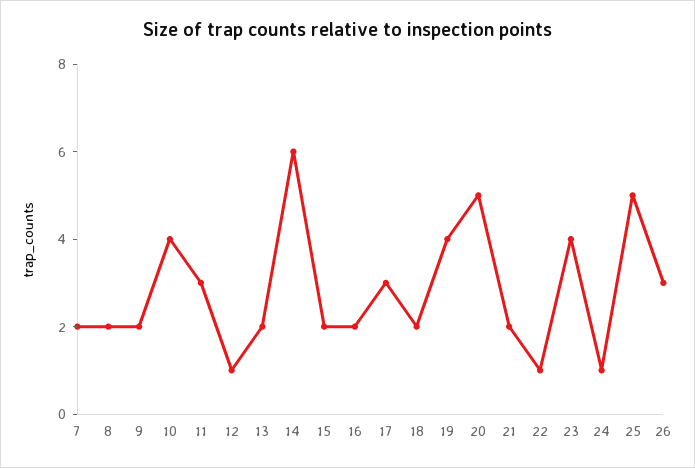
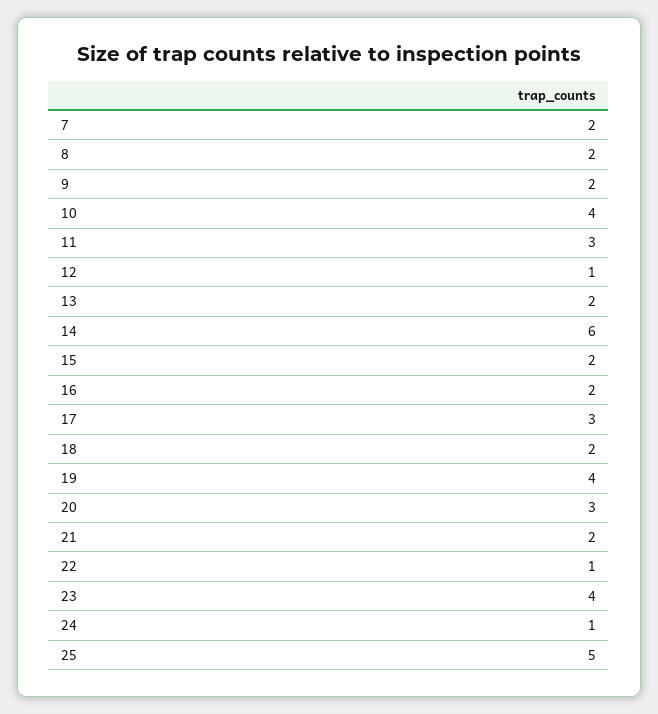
20: 5 -> 3
26: 3 -> none

